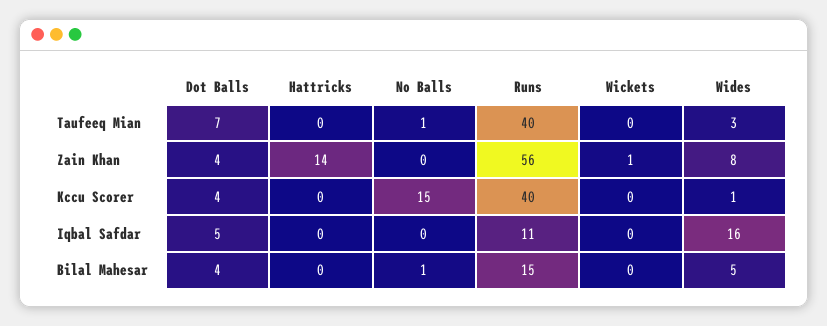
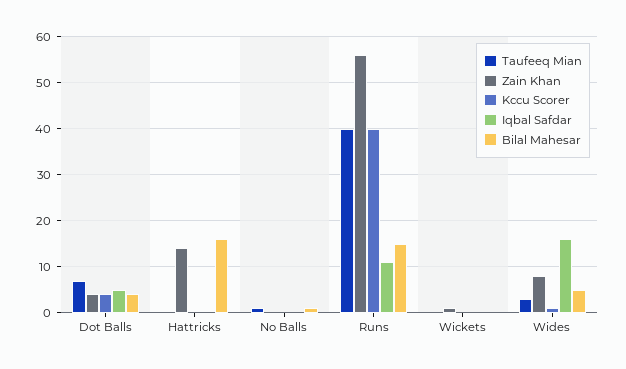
Kccu Scorer, No Balls: 15 -> 0
Bilal Mahesar, Hattricks: 0 -> 15

